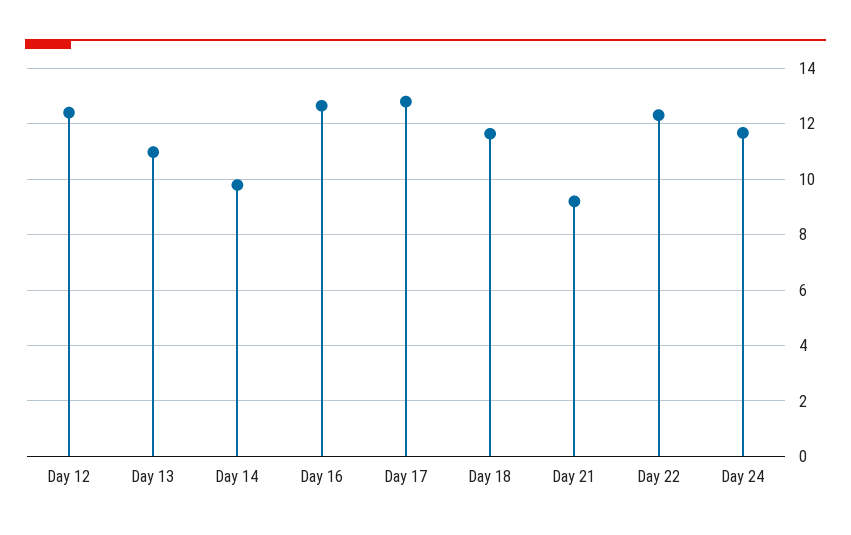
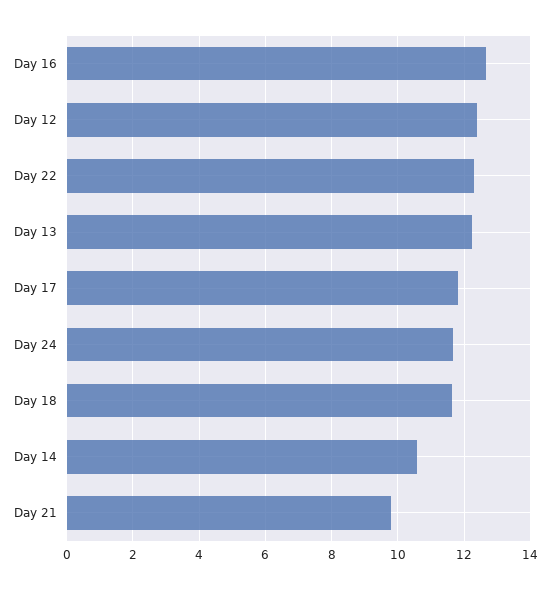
Day 13: 11 -> 12.2
Day 14: 9.75 -> 10.6
Day 17: 12.75 -> 11.8
Day 21: 9.25 -> 9.8

